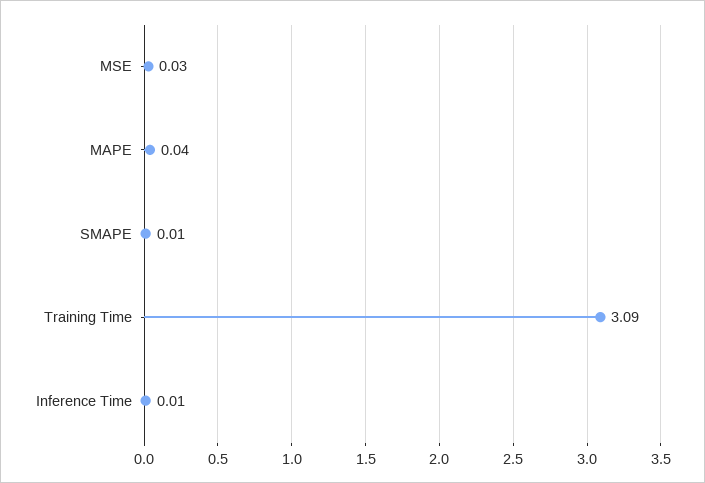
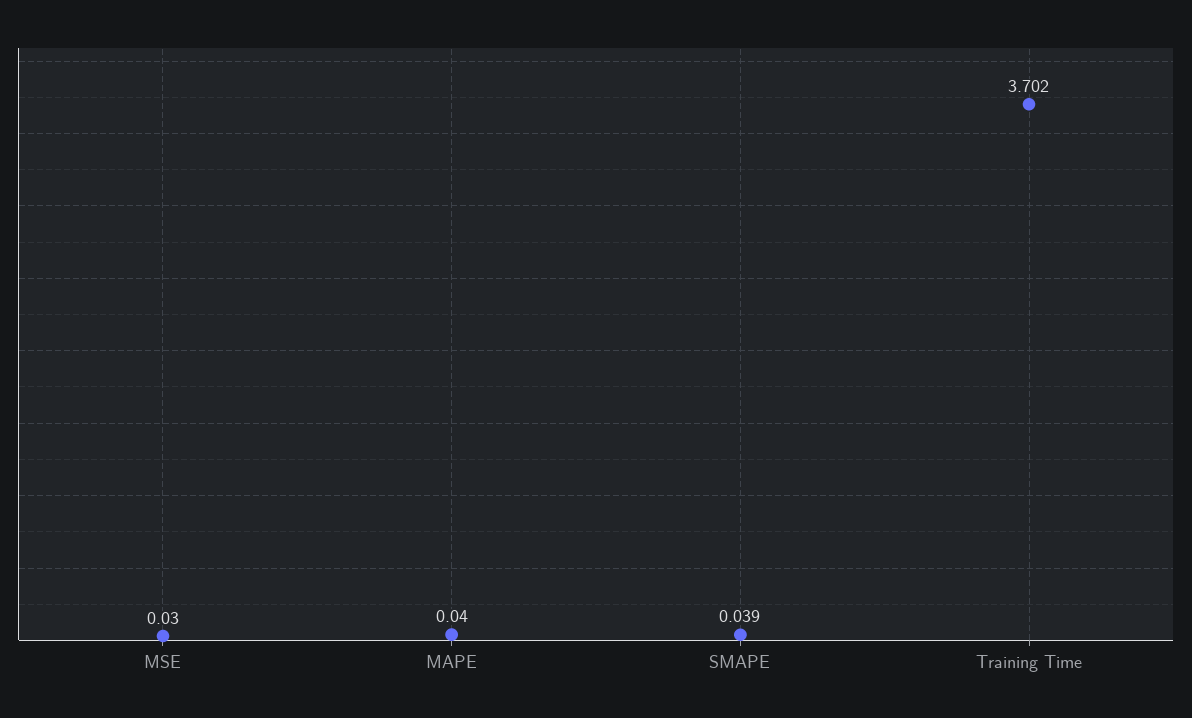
SMAPE: 0.01 -> 0.039
Training Time: 3.09 -> 3.702
Inference Time: 0.01 -> none

